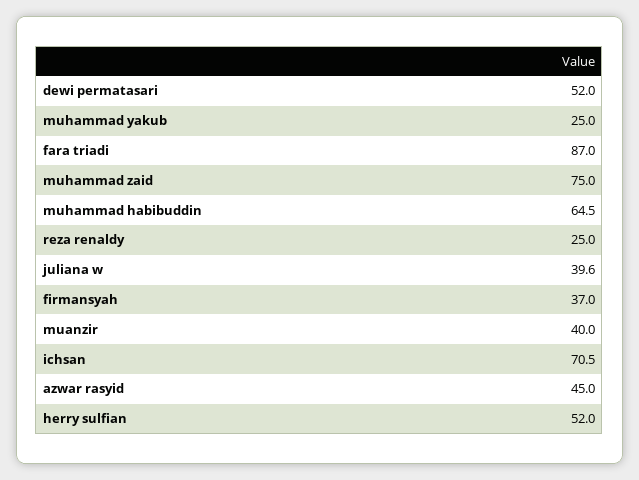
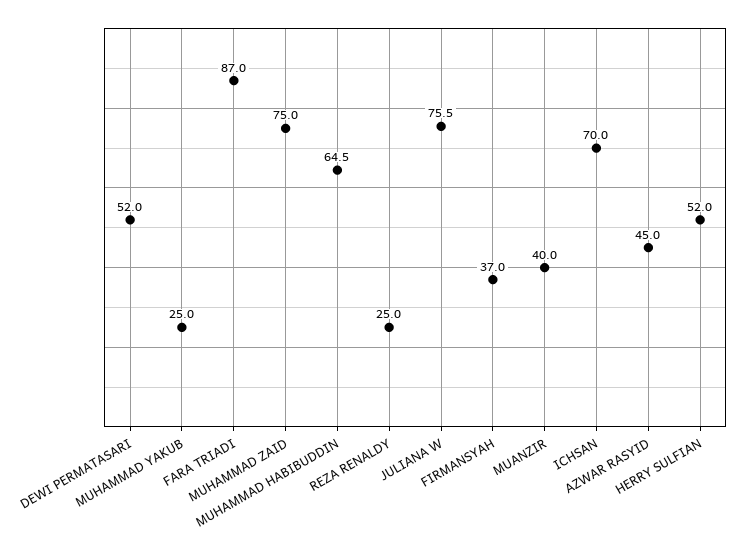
juliana w: 39.6 -> 75.5
ichsan: 70.5 -> 70

